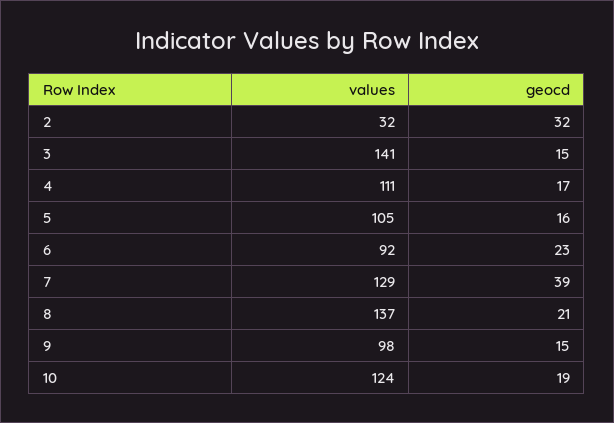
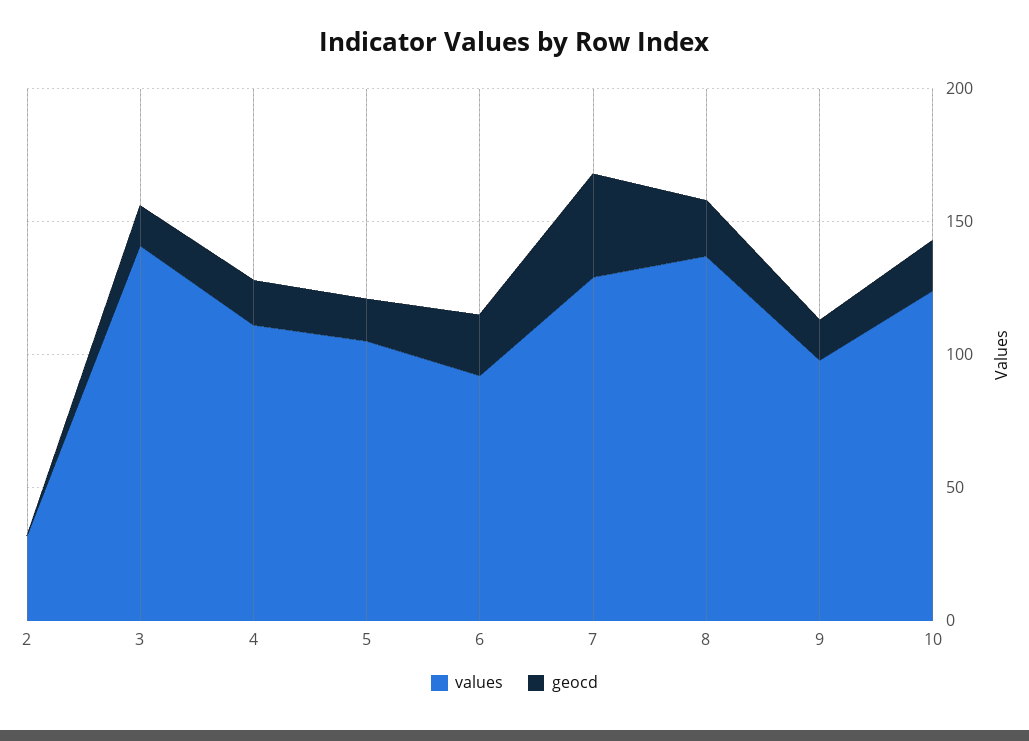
geocd, 2: 32 -> 0

